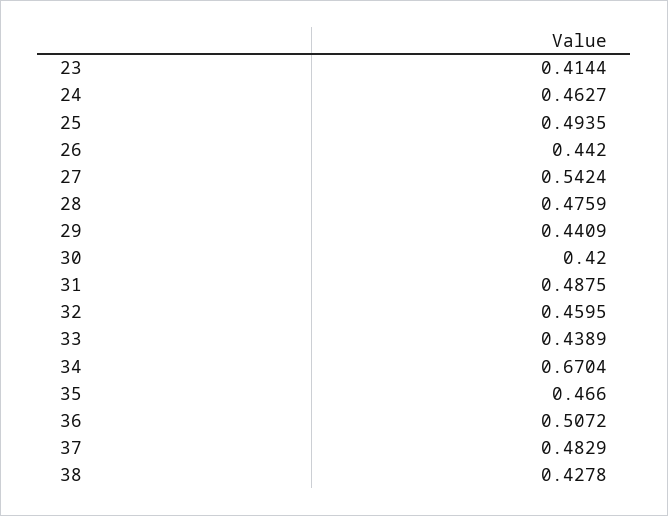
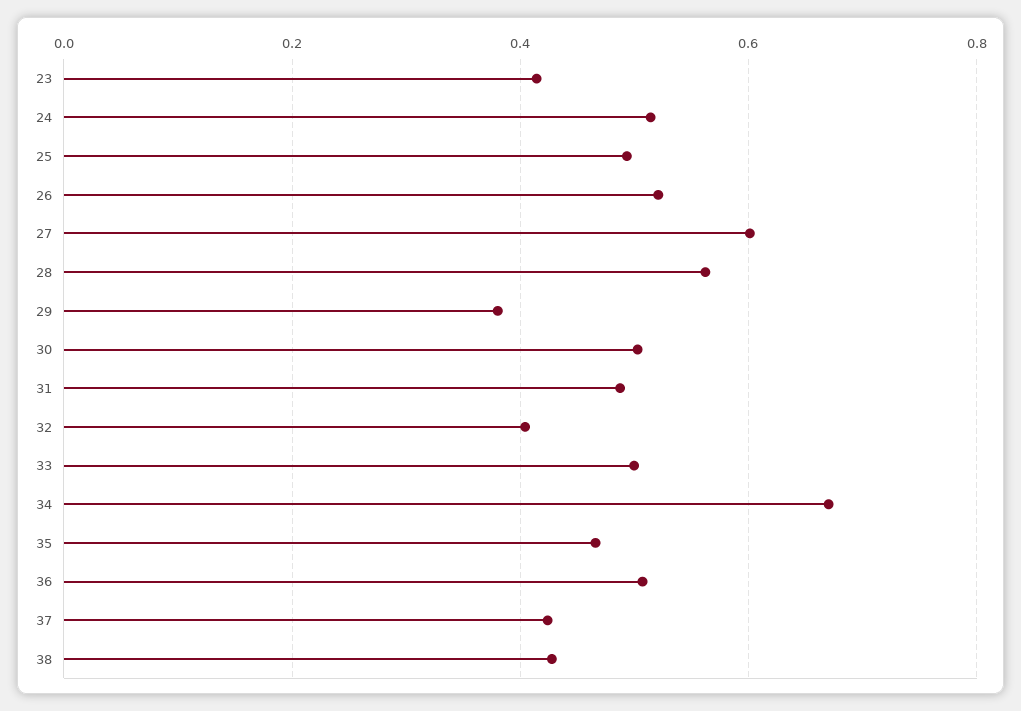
24: 0.4627 -> 0.52
26: 0.442 -> 0.52
27: 0.5424 -> 0.6
28: 0.4759 -> 0.56
29: 0.4409 -> 0.38
30: 0.42 -> 0.5
32: 0.4595 -> 0.4
33: 0.4389 -> 0.5
37: 0.4829 -> 0.42

